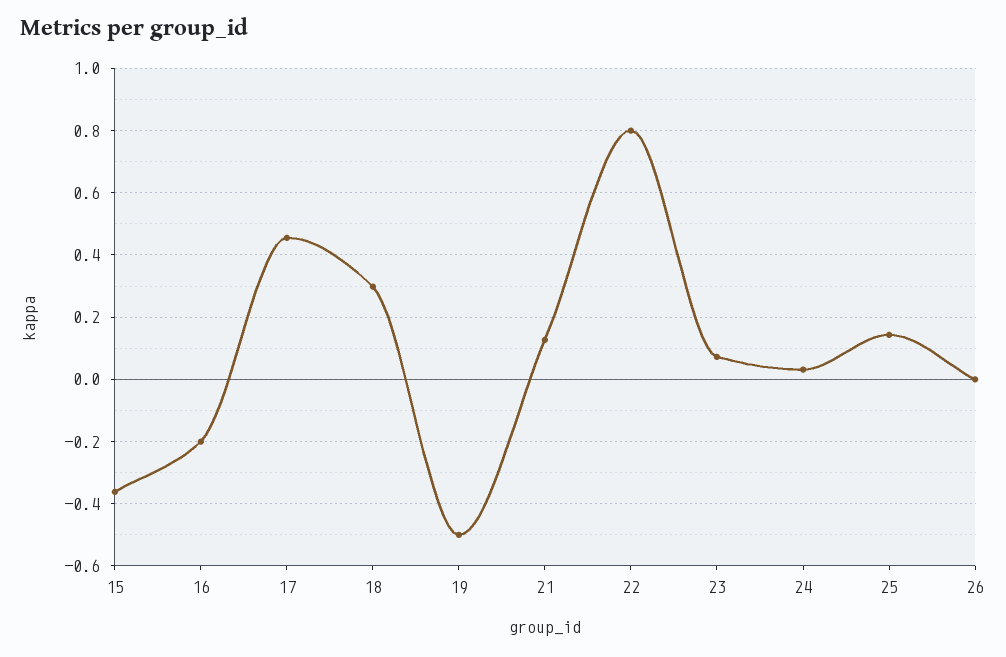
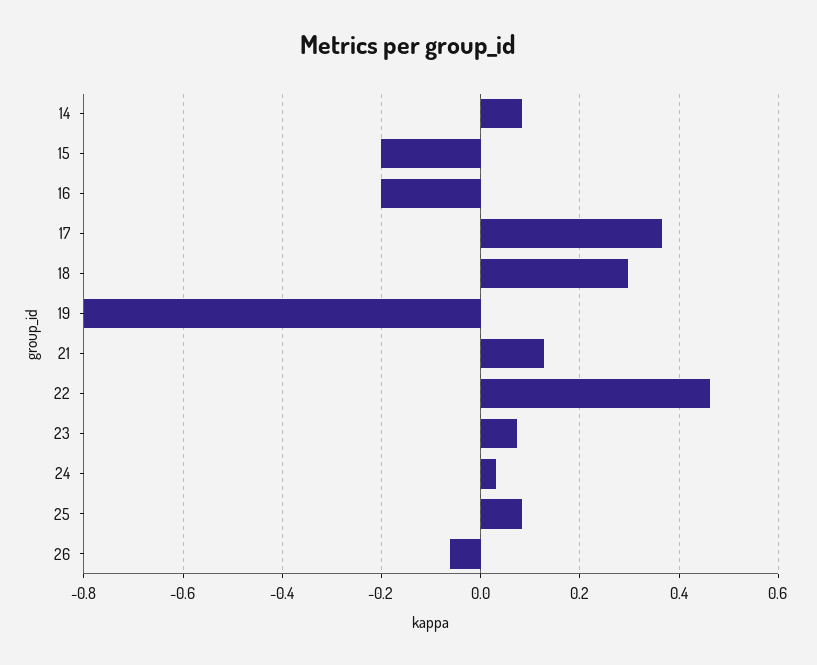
15: -0.36 -> -0.2
17: 0.46 -> 0.36
19: -0.5 -> -0.8
22: 0.8 -> 0.46
25: 0.14 -> 0.08
26: 0 -> -0.06
14: none -> 0.08

